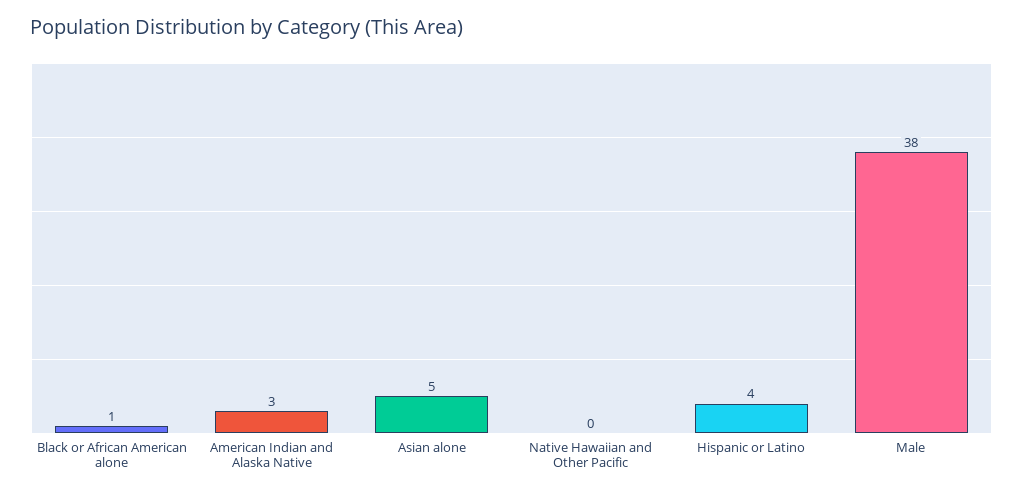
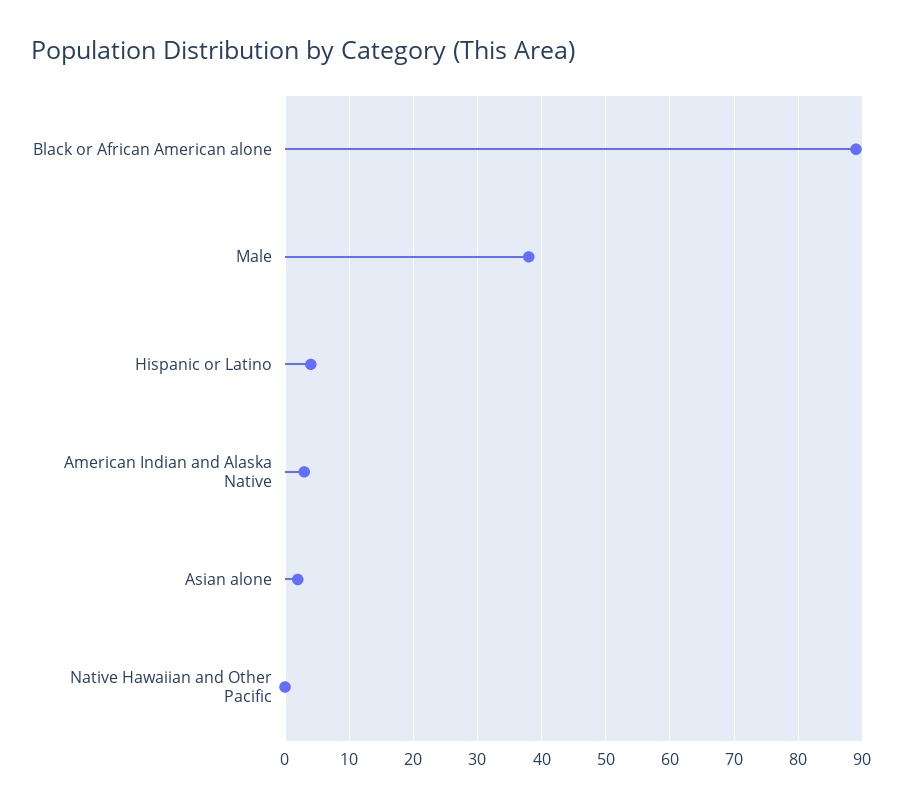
Black or African American alone: 1 -> 89
Asian alone: 5 -> 2

